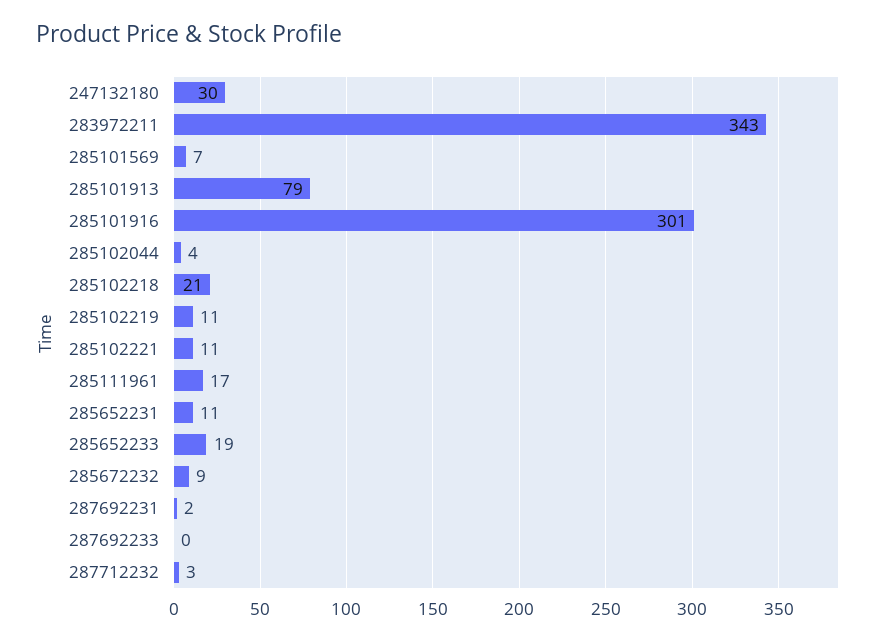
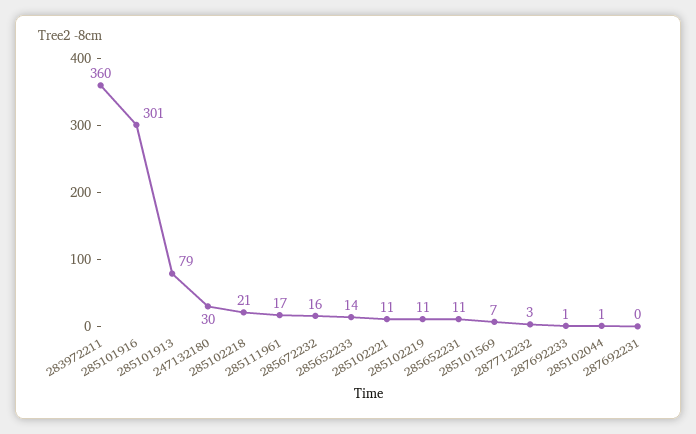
283972211: 343 -> 360
285102044: 4 -> 1
285652233: 19 -> 14
285672232: 9 -> 16
287692231: 2 -> 0
287692233: 0 -> 1

